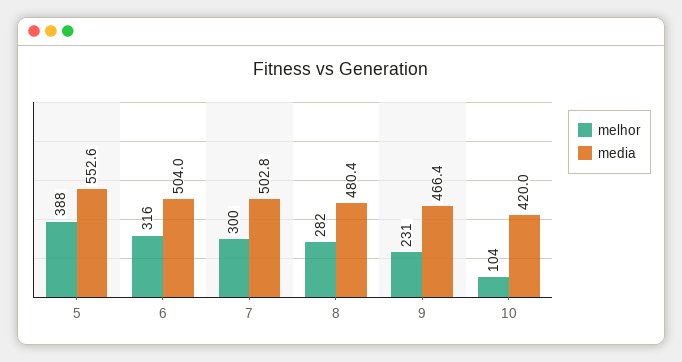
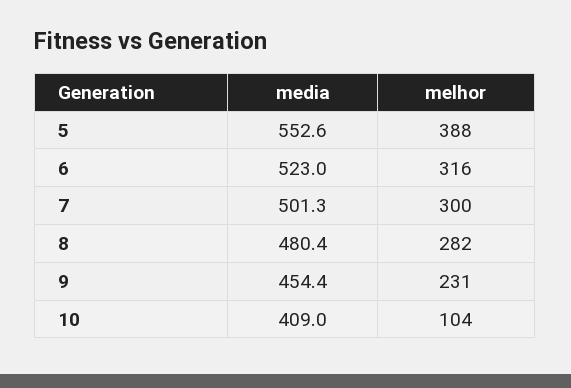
media, 6: 504 -> 523
media, 7: 502.8 -> 501.3
media, 9: 466.4 -> 454.4
media, 10: 420 -> 409

